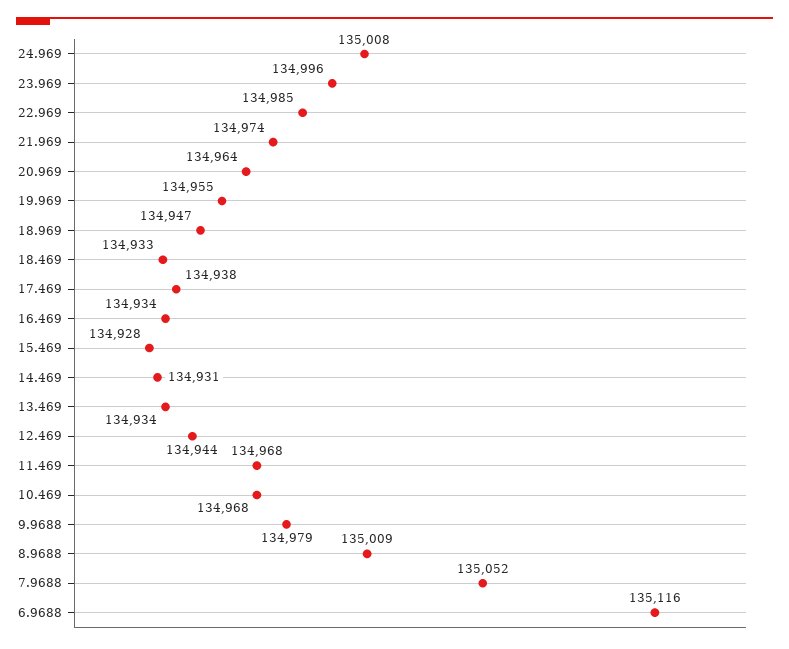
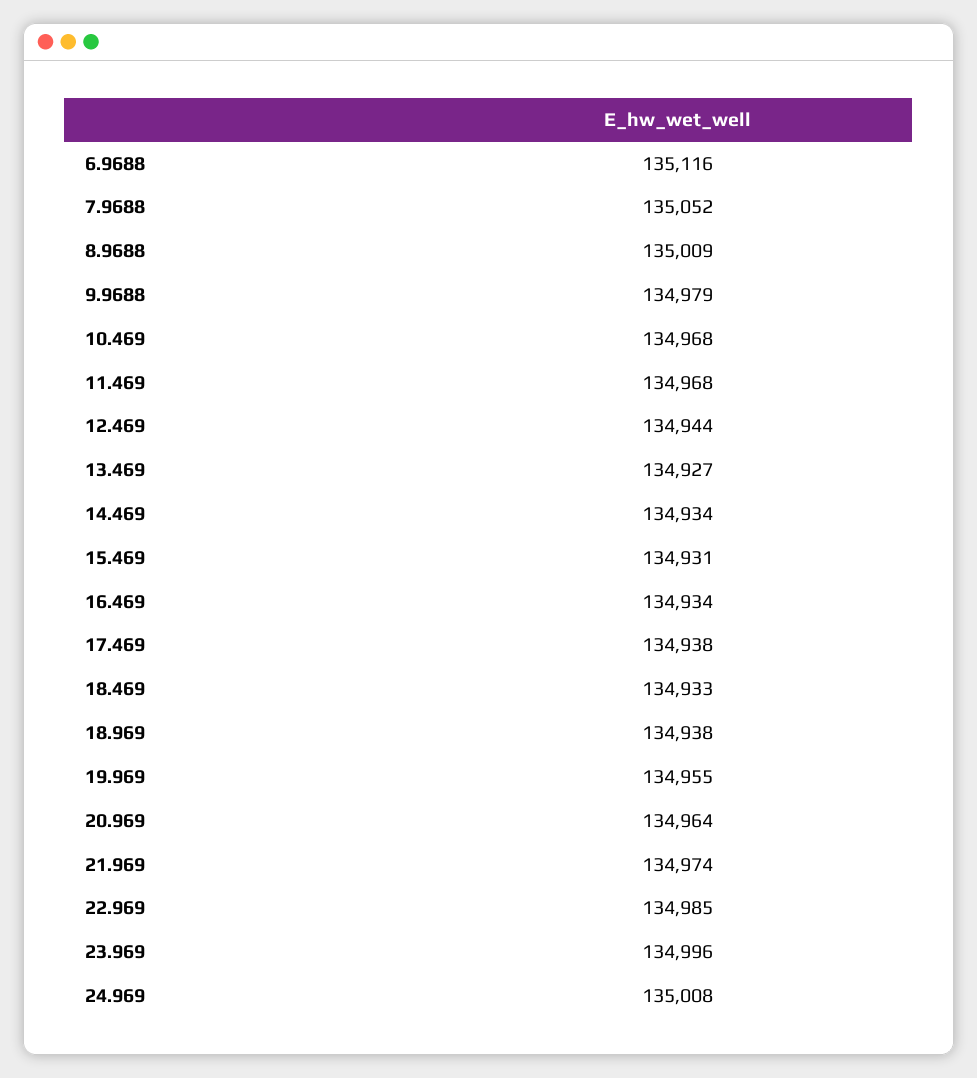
18.969: 134947 -> 134938
15.469: 134928 -> 134931
14.469: 134931 -> 134934
13.469: 134934 -> 134927

